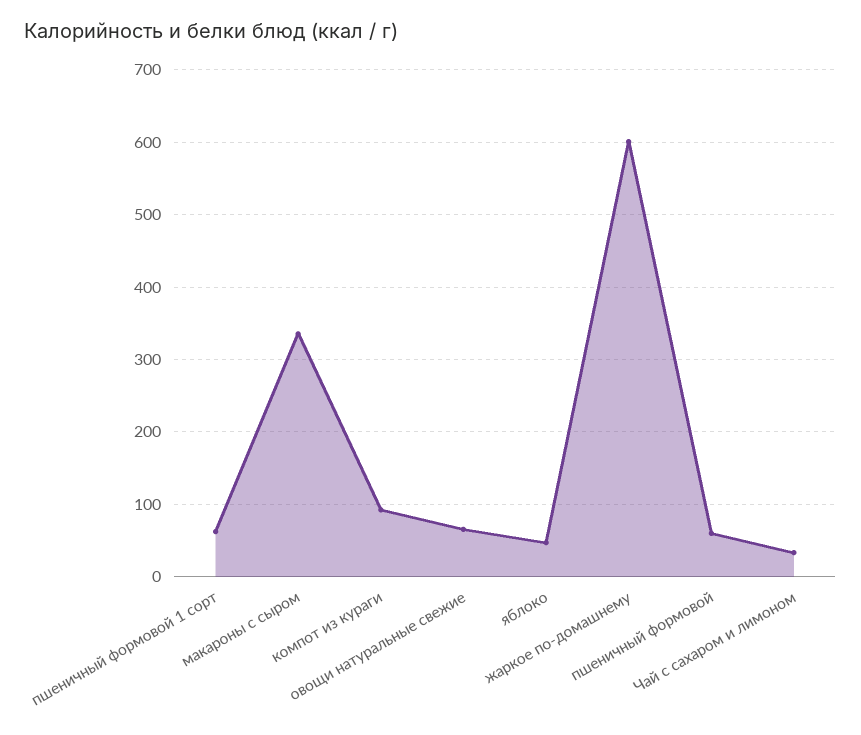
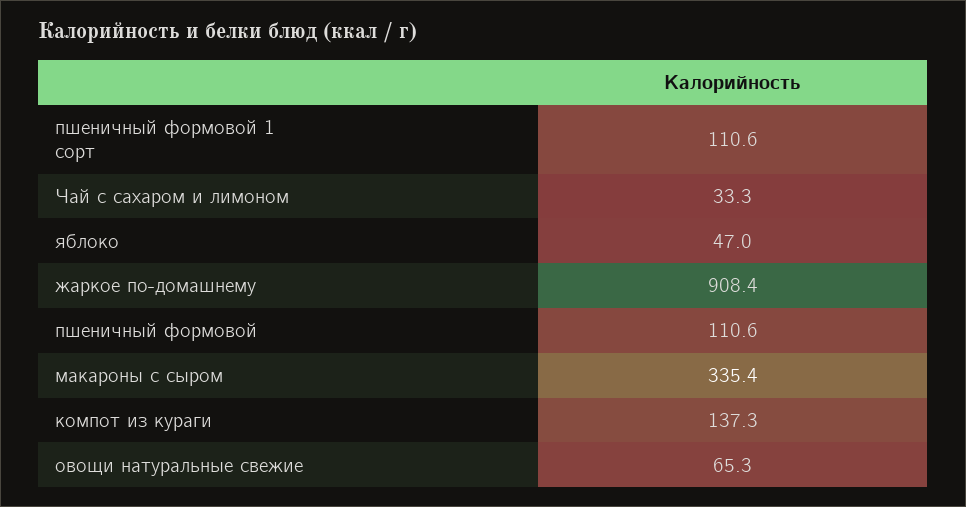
пшеничный формовой 1 сорт: 60 -> 110.6
компот из кураги: 90 -> 137.3
жаркое по-домашнему: 600 -> 908.4
пшеничный формовой: 60 -> 110.6

